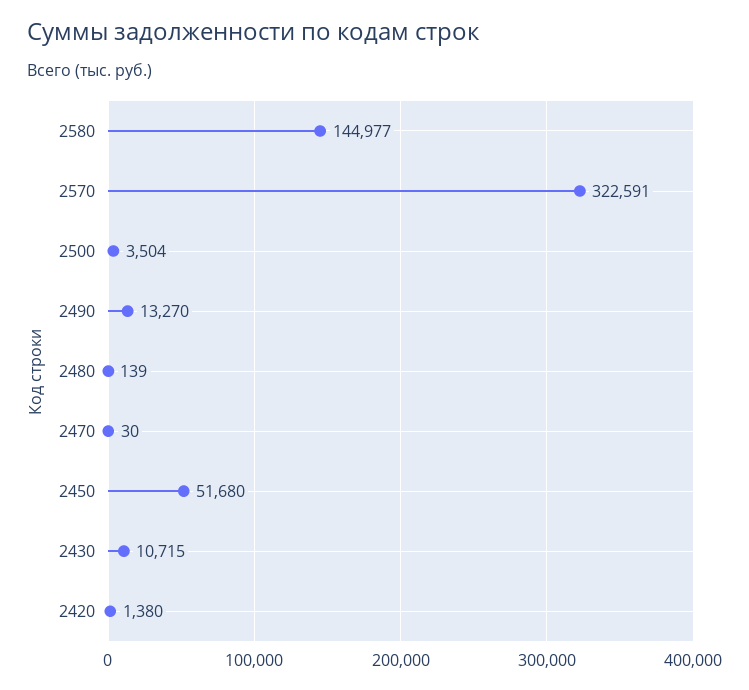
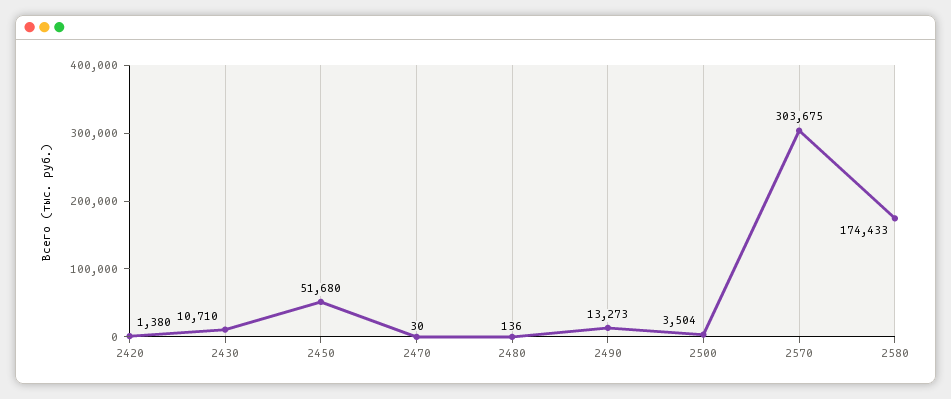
2580: 144977 -> 174433
2570: 322591 -> 303675
2490: 13270 -> 13273
2480: 139 -> 136
2430: 10715 -> 10710

